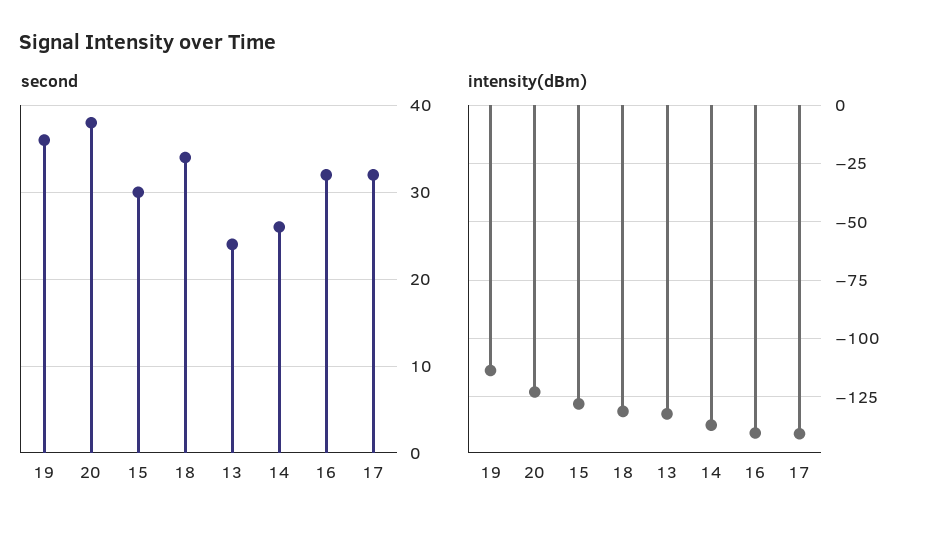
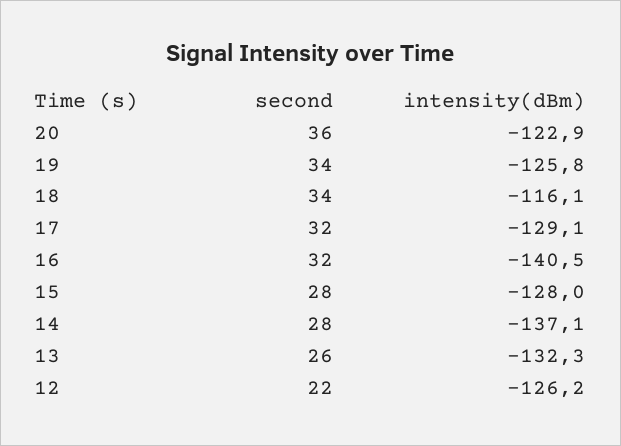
second, 19: 36 -> 34
second, 20: 38 -> 36
second, 15: 30 -> 28
second, 13: 24 -> 26
second, 14: 26 -> 28
intensity(dBm), 19: -115 -> -125.8
intensity(dBm), 18: -130 -> -116.1
intensity(dBm), 17: -140 -> -129.1
second, 12: none -> 22
intensity(dBm), 12: none -> -126.2

